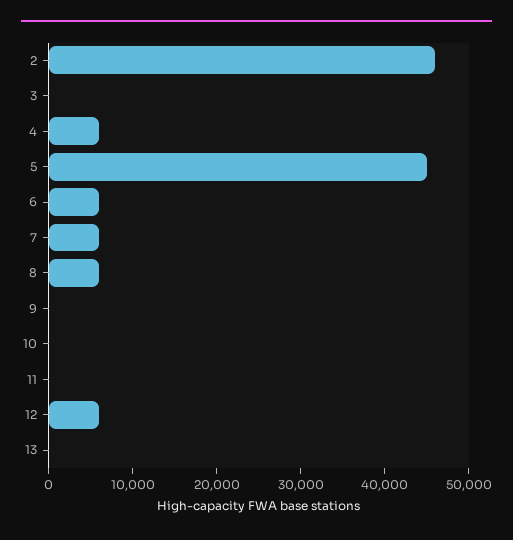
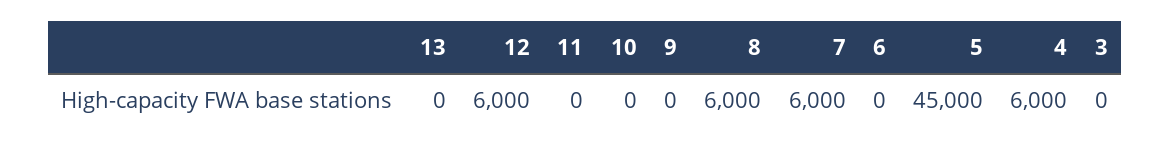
2: 46000 -> none
6: 6000 -> 0

